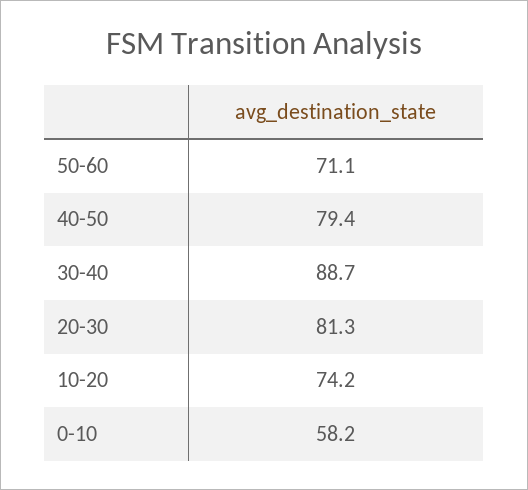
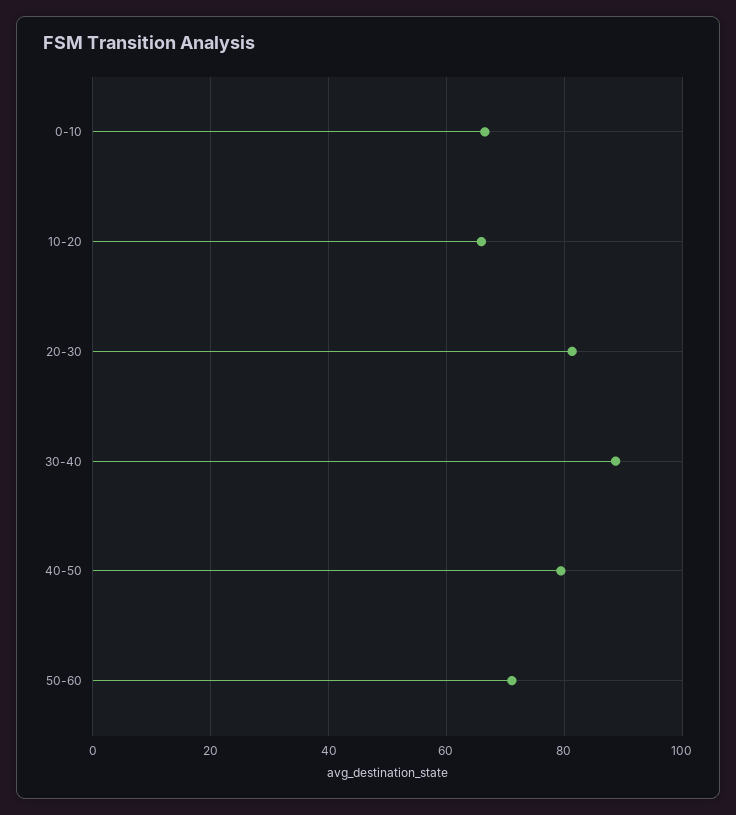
10-20: 74.2 -> 66
0-10: 58.2 -> 66

